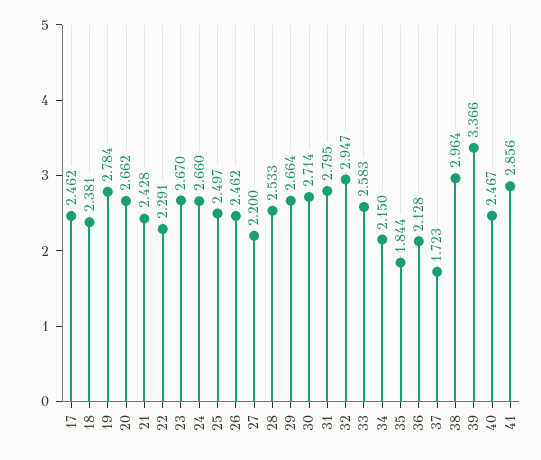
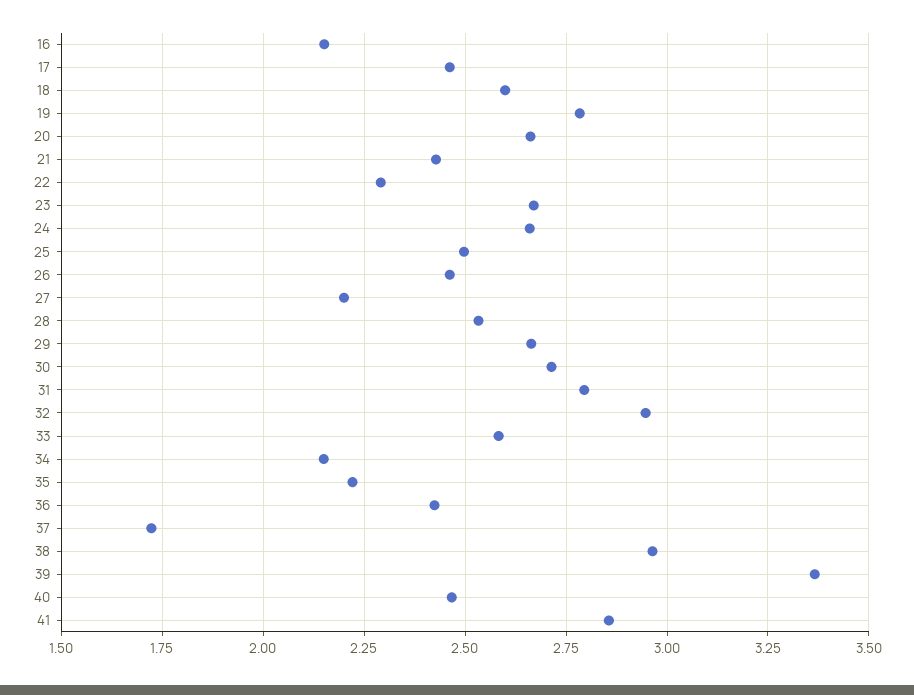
18: 2.381 -> 2.6
35: 1.844 -> 2.225
36: 2.128 -> 2.425
16: none -> 2.15

